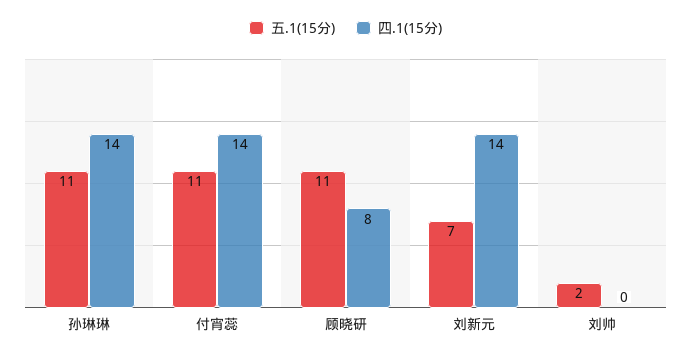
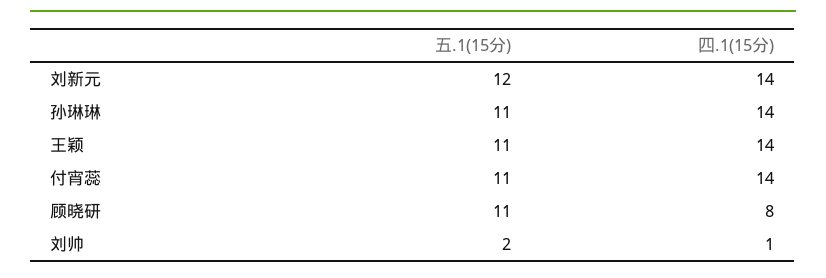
五.1(15分), 刘新元: 7 -> 12
四.1(15分), 刘帅: 0 -> 1
五.1(15分), 王颖: none -> 11
四.1(15分), 王颖: none -> 14

